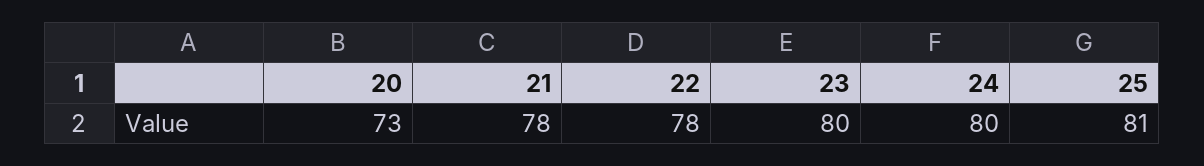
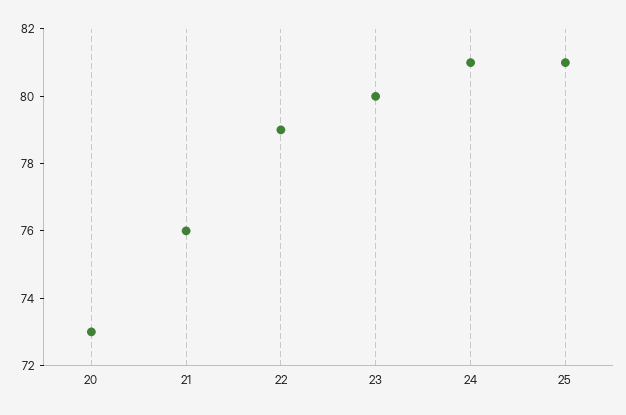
21: 78 -> 76
22: 78 -> 79
24: 80 -> 81

